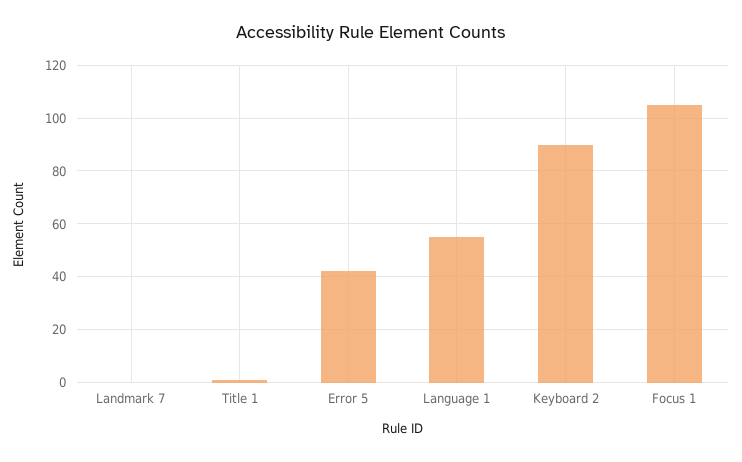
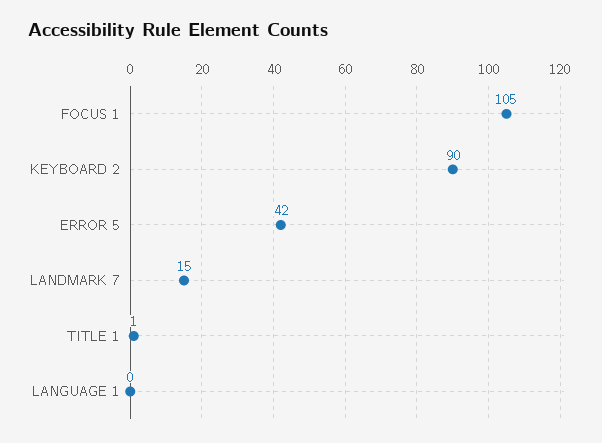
Landmark 7: 0 -> 15
Language 1: 55 -> 0

